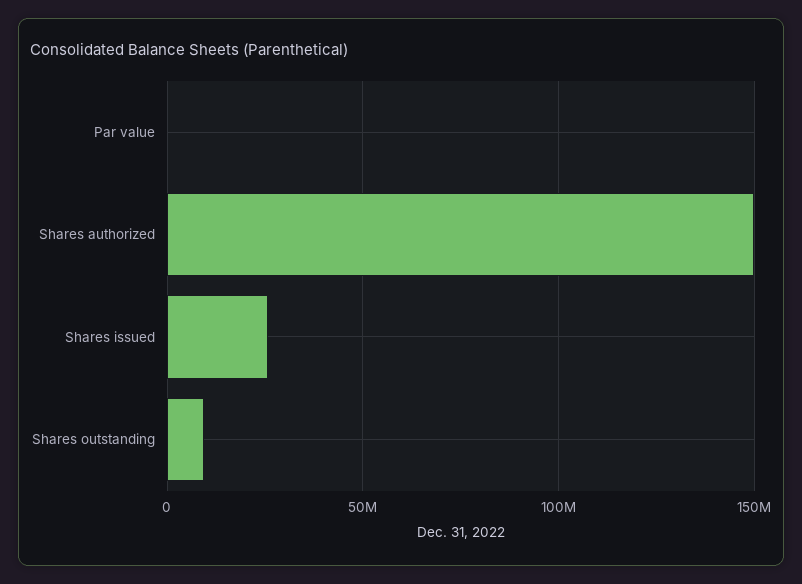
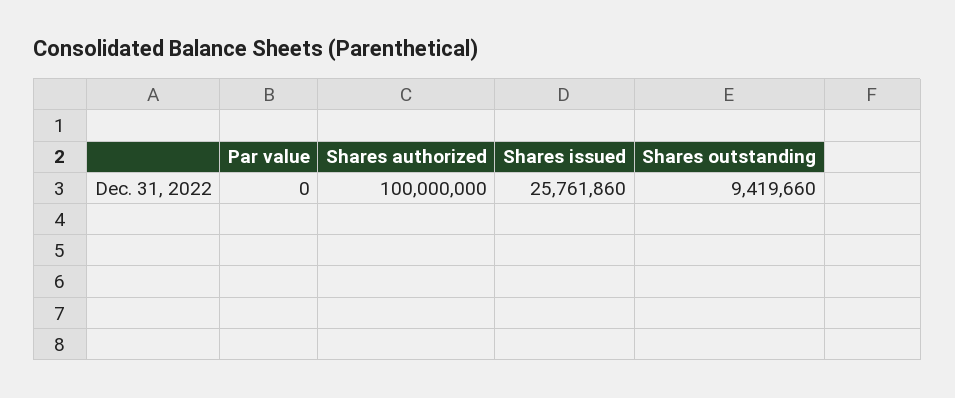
Shares authorized: 150000000 -> 100000000

